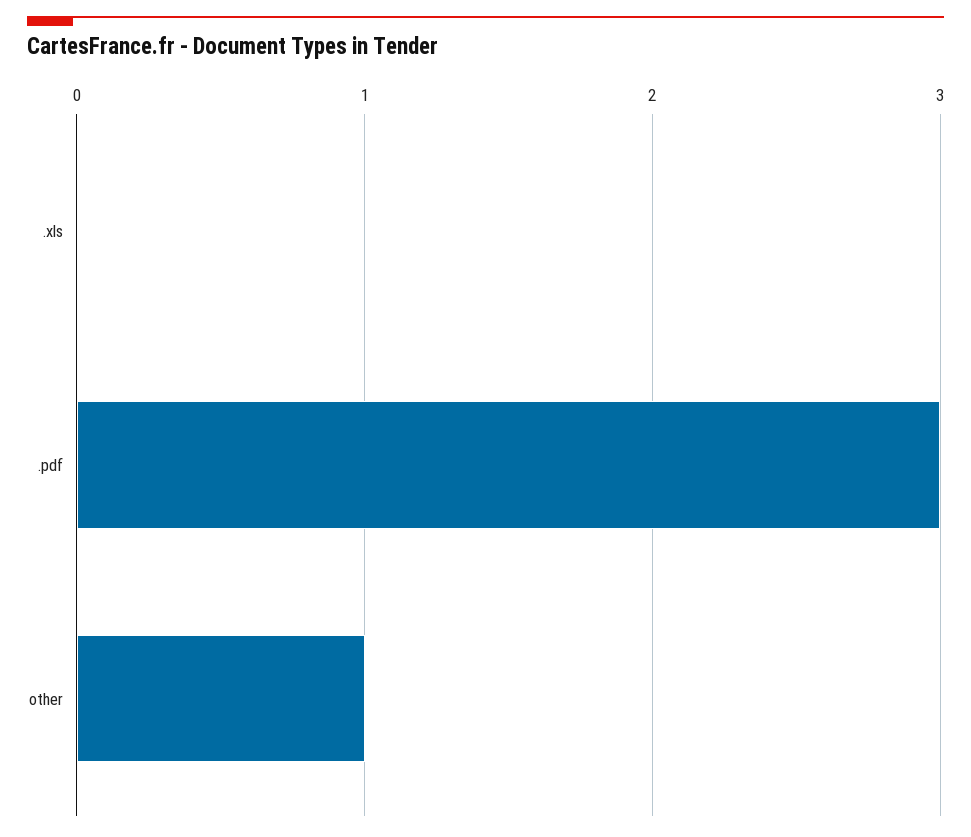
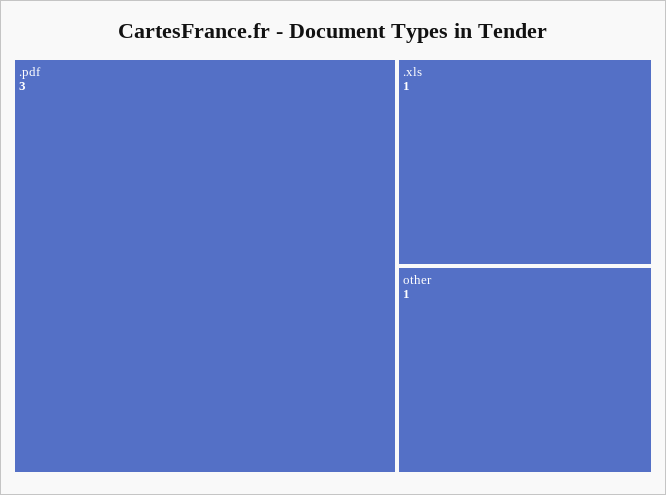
.xls: 0 -> 1

